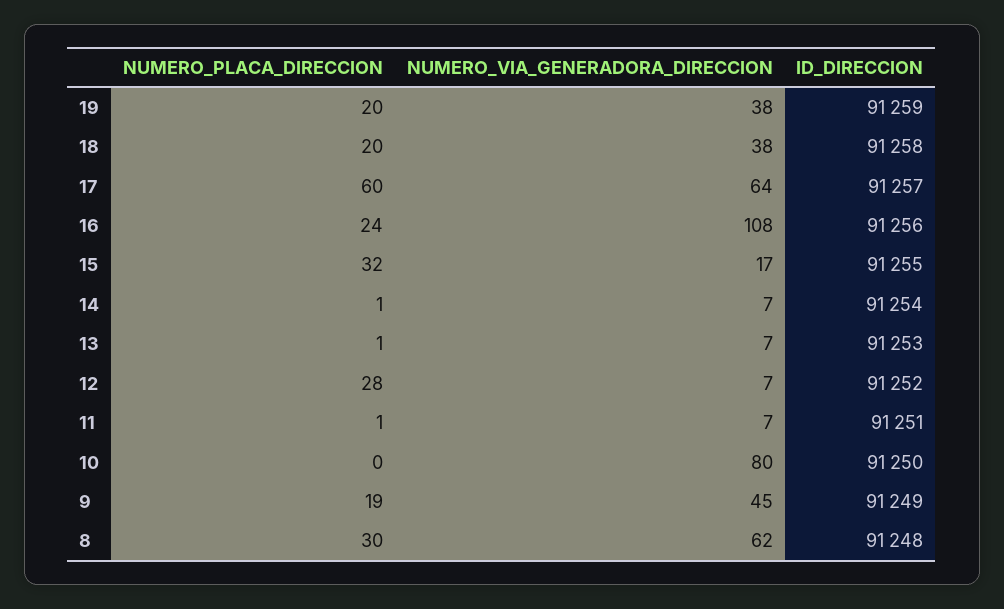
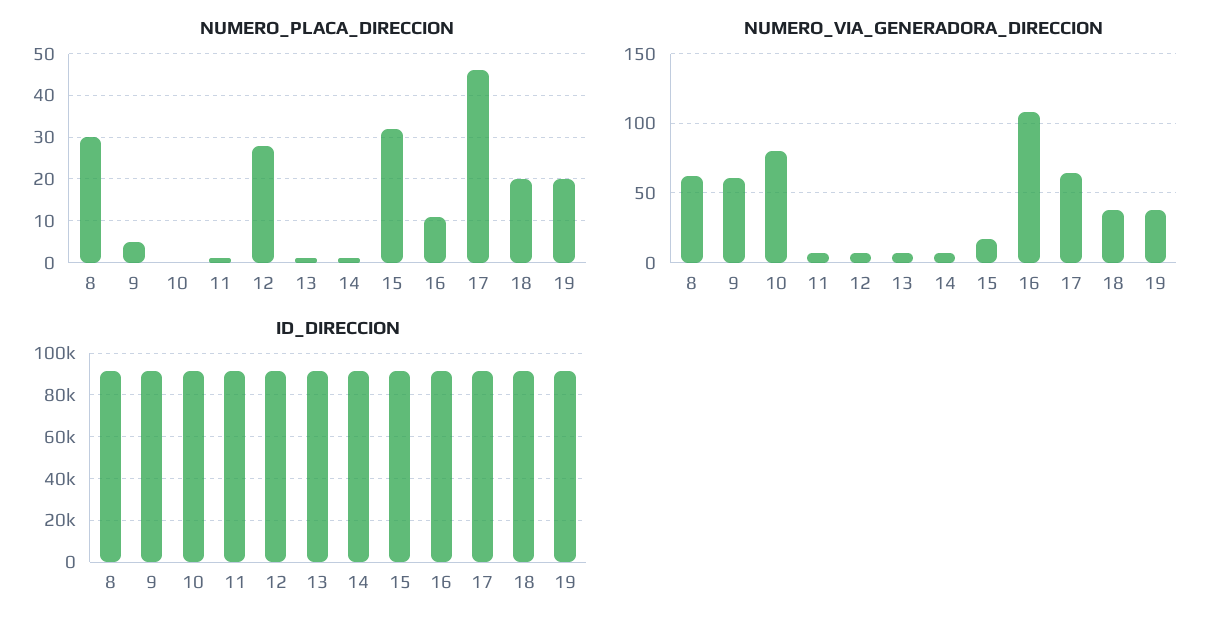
NUMERO_PLACA_DIRECCION, 17: 60 -> 45
NUMERO_PLACA_DIRECCION, 16: 24 -> 10
NUMERO_PLACA_DIRECCION, 9: 19 -> 5
NUMERO_VIA_GENERADORA_DIRECCION, 9: 45 -> 60

